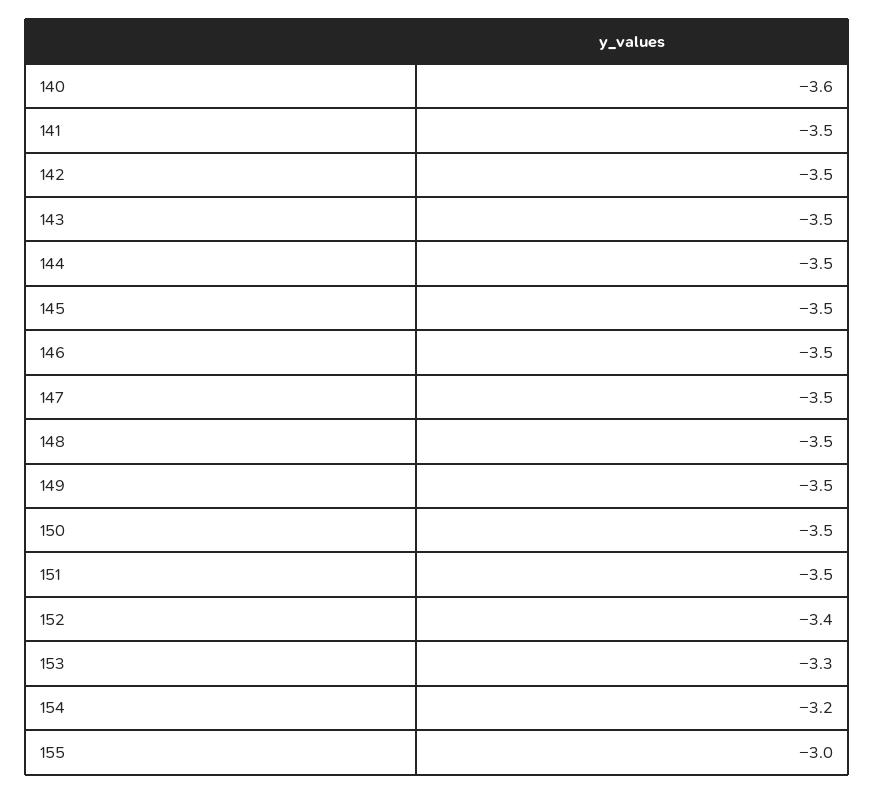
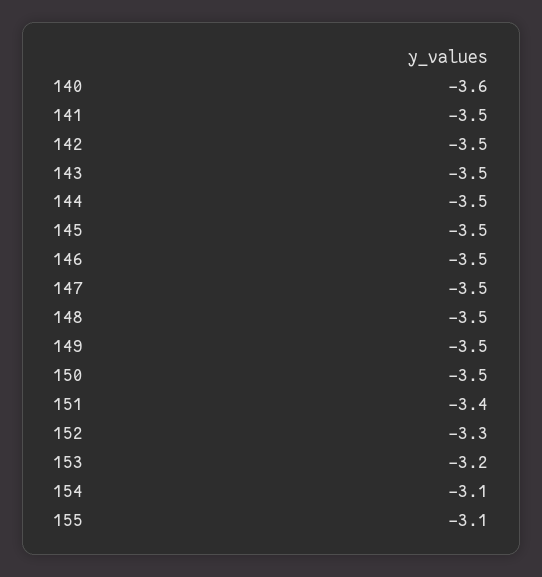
151: -3.5 -> -3.4
152: -3.4 -> -3.3
153: -3.3 -> -3.2
154: -3.2 -> -3.1
155: -3 -> -3.1

